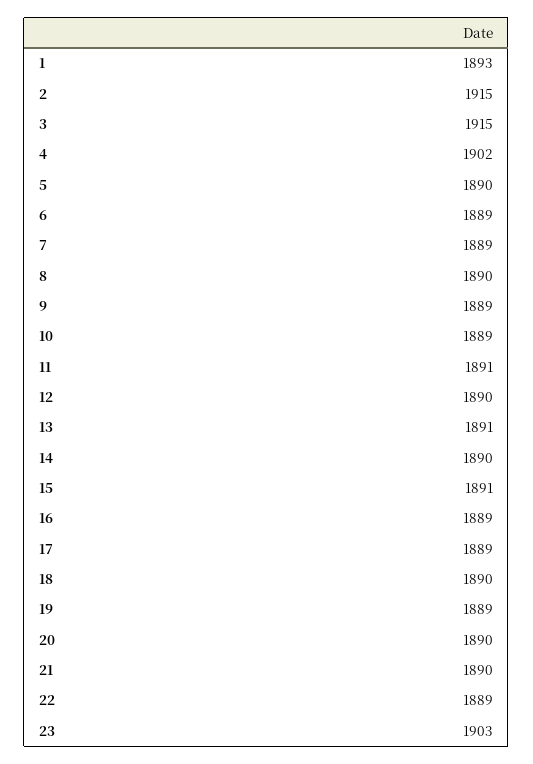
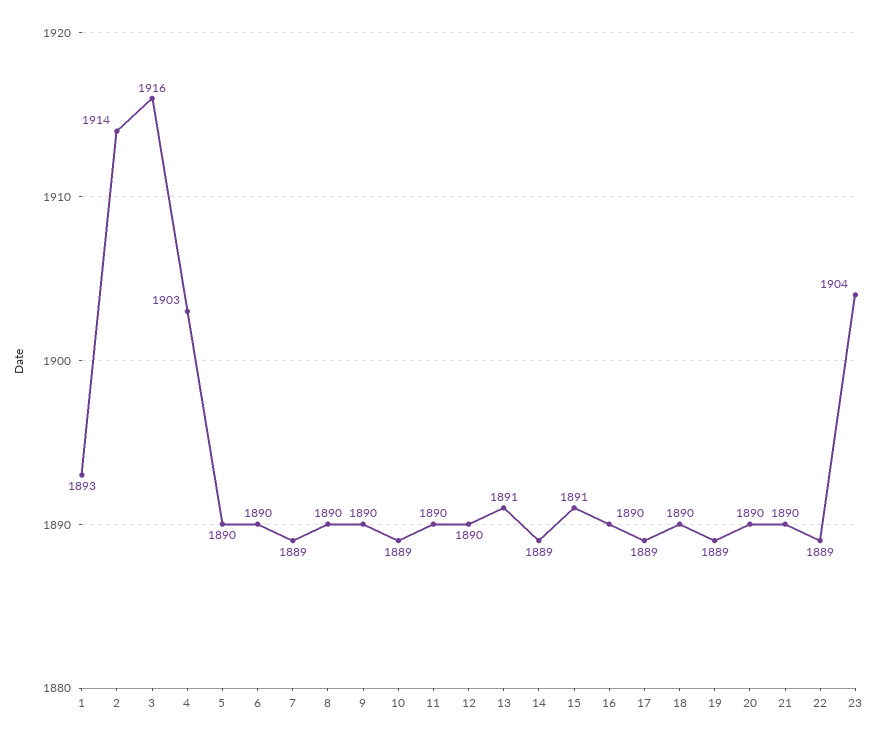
2: 1915 -> 1914
3: 1915 -> 1916
4: 1902 -> 1903
6: 1889 -> 1890
9: 1889 -> 1890
11: 1891 -> 1890
14: 1890 -> 1889
16: 1889 -> 1890
23: 1903 -> 1904

